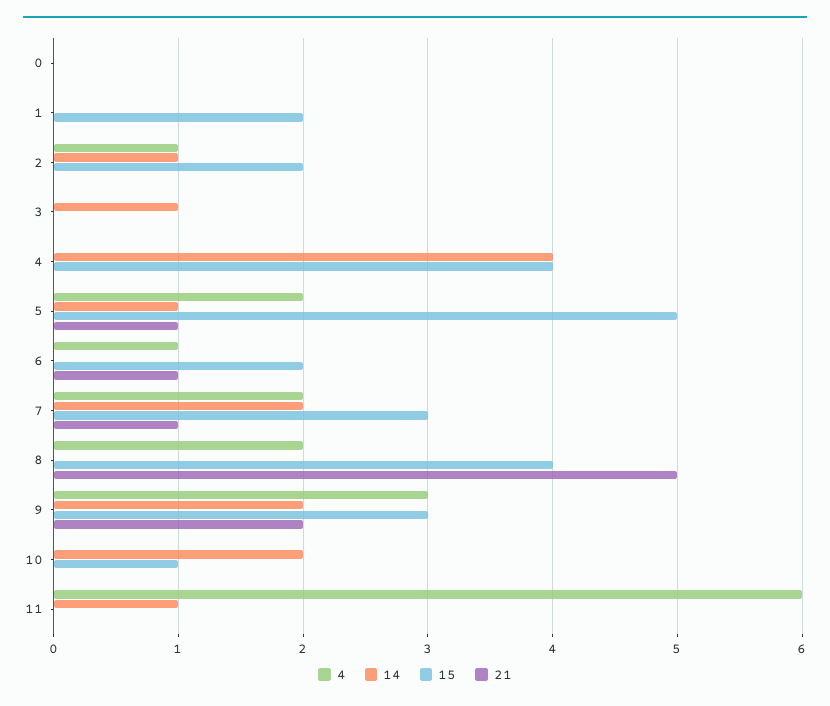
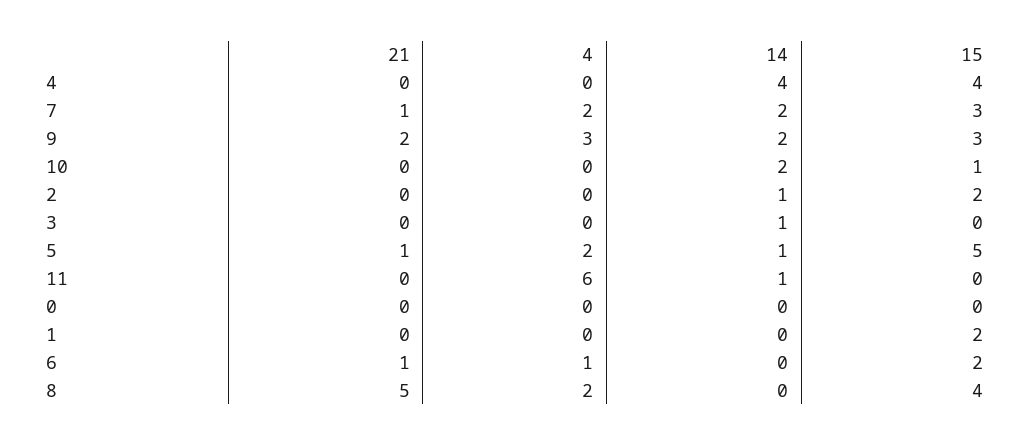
4, 2: 1 -> 0

